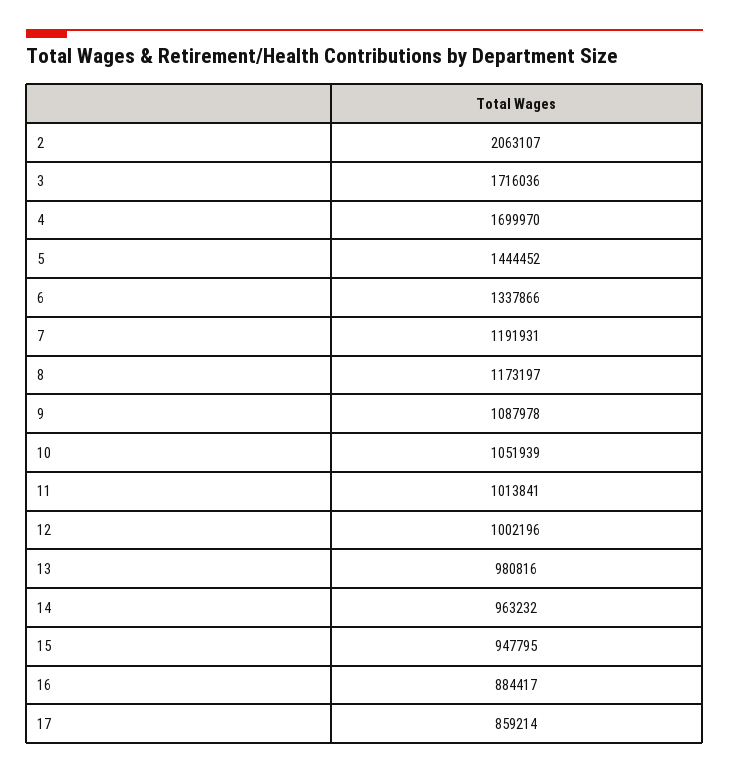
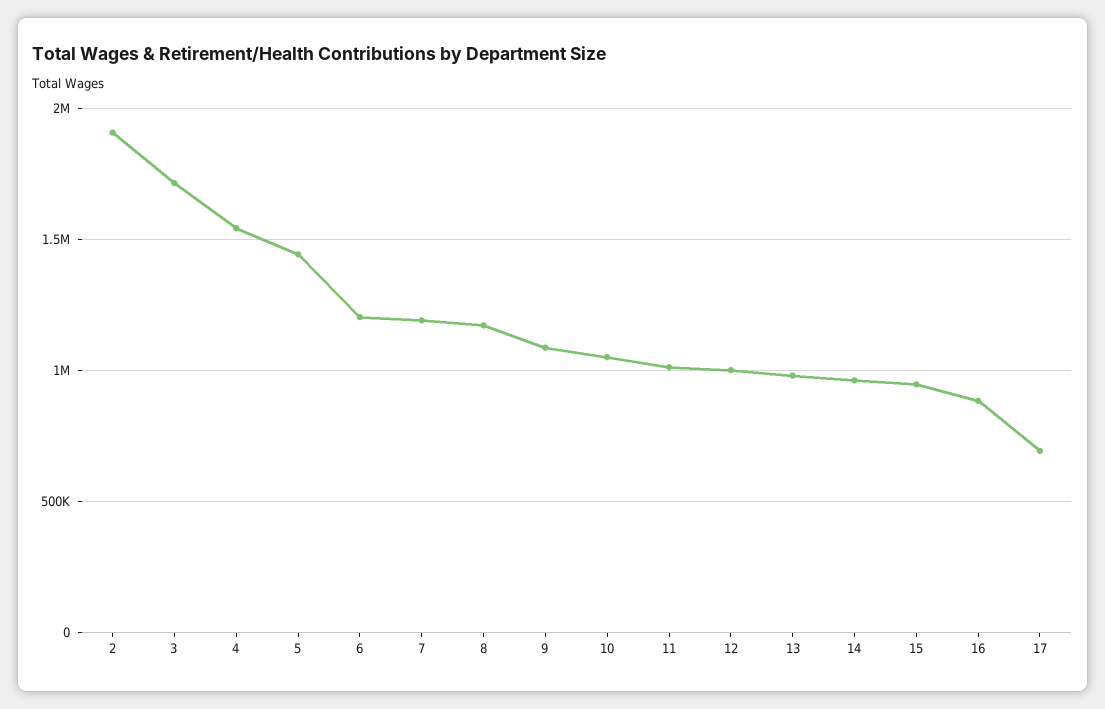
2: 2063107 -> 1900000
4: 1699970 -> 1550000
6: 1337866 -> 1200000
17: 859214 -> 700000

